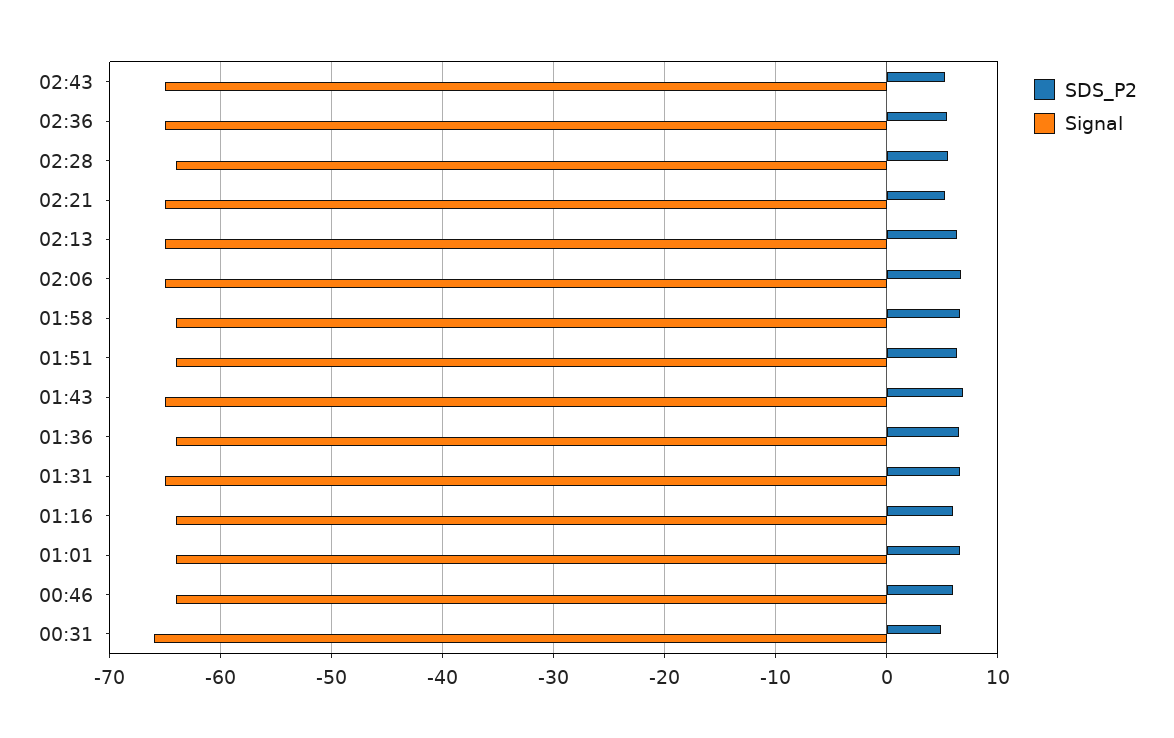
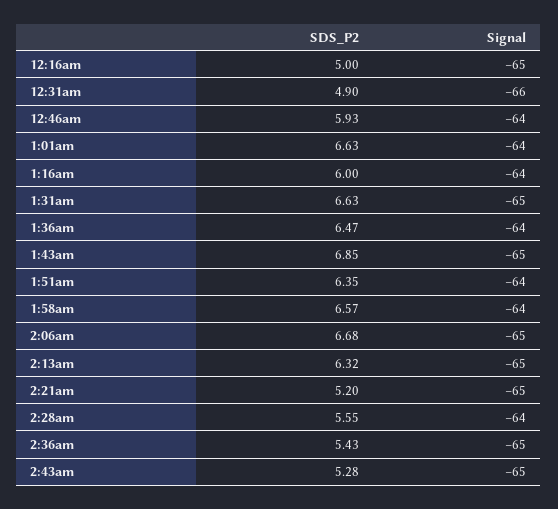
SDS_P2, 12:16am: none -> 5
Signal, 12:16am: none -> -65

